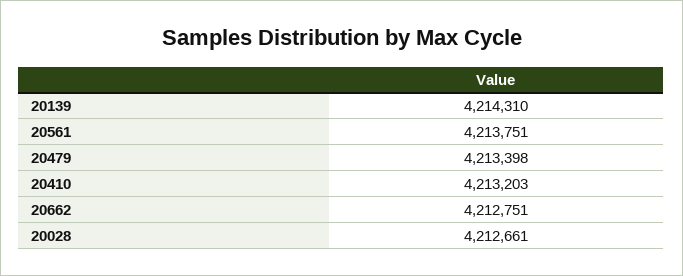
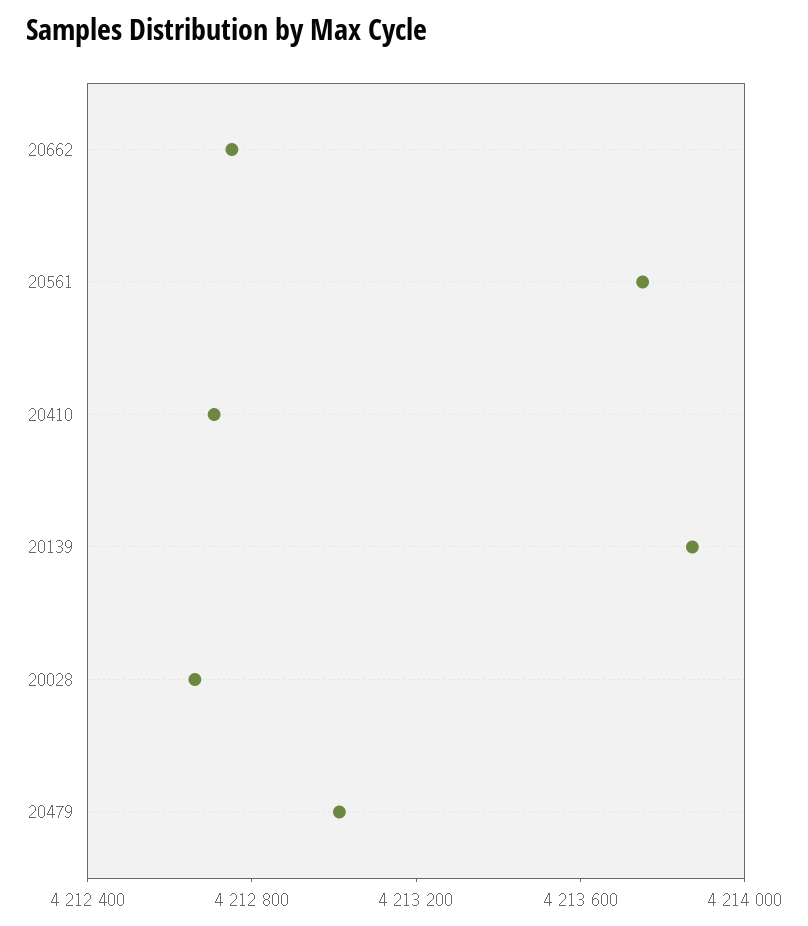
20139: 4214310 -> 4213900
20479: 4213398 -> 4213000
20410: 4213203 -> 4212700

